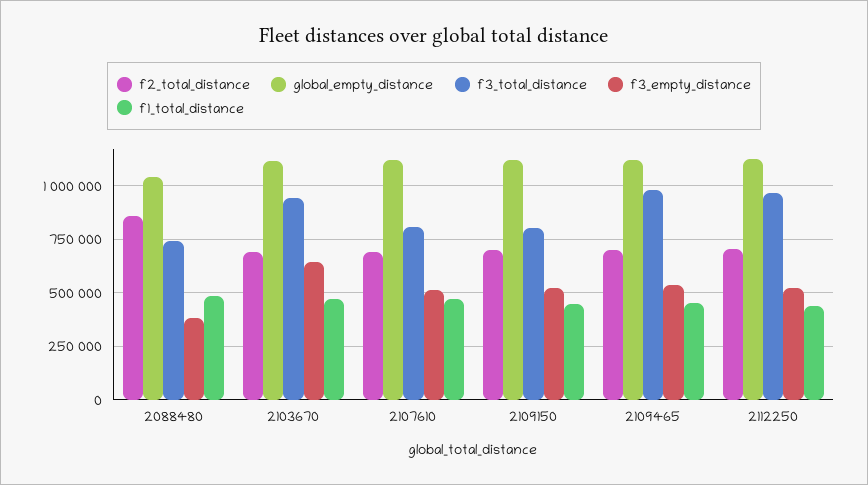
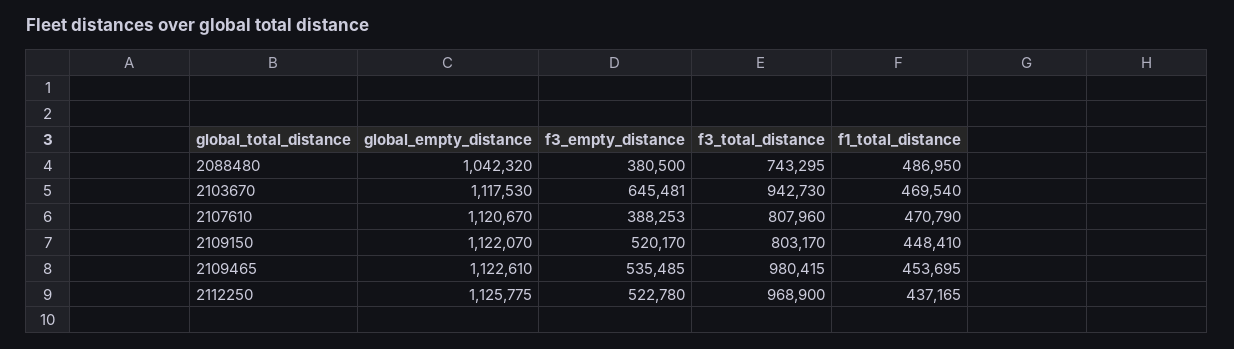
f2_total_distance, 2088480: 850000 -> none
f2_total_distance, 2103670: 700000 -> none
f2_total_distance, 2107610: 700000 -> none
f3_empty_distance, 2107610: 500000 -> 388253
f2_total_distance, 2109150: 700000 -> none
f2_total_distance, 2109465: 700000 -> none
f2_total_distance, 2112250: 700000 -> none

